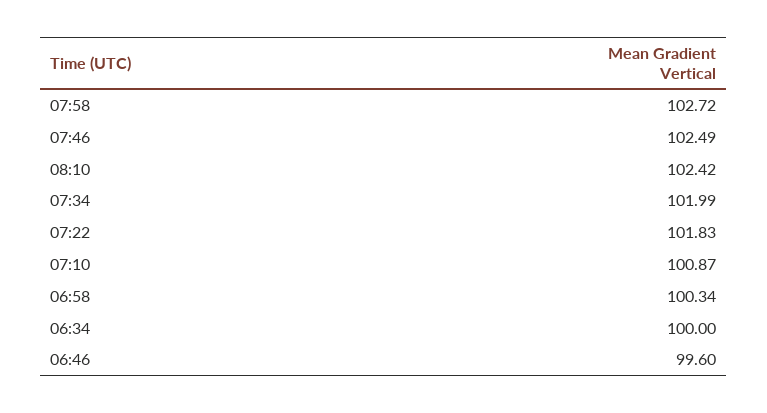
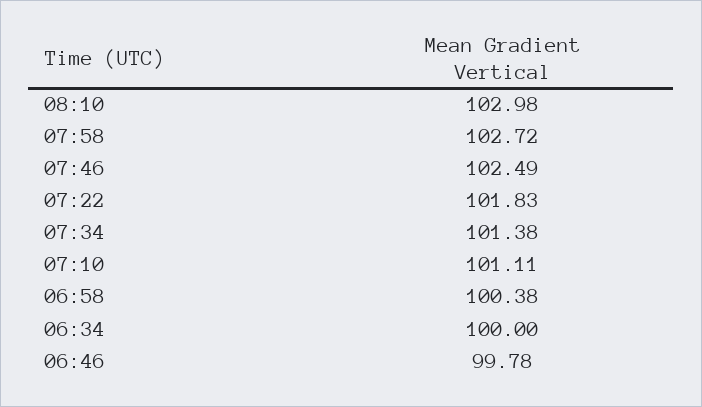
08:10: 102.42 -> 102.98
07:34: 101.99 -> 101.38
07:10: 100.87 -> 101.11
06:58: 100.34 -> 100.38
06:46: 99.6 -> 99.78

